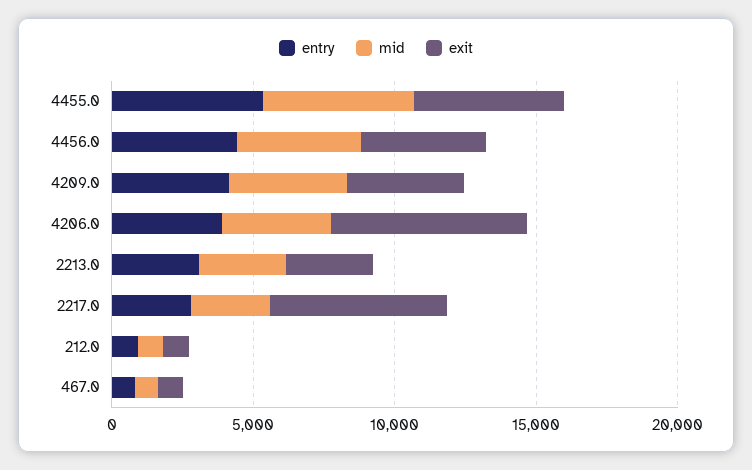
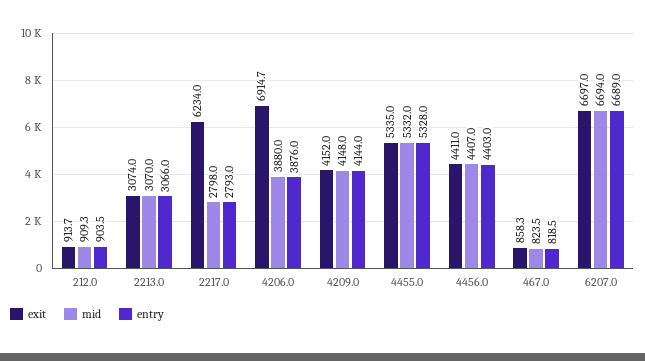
exit, 6207.0: none -> 6697
mid, 6207.0: none -> 6694
entry, 6207.0: none -> 6689

